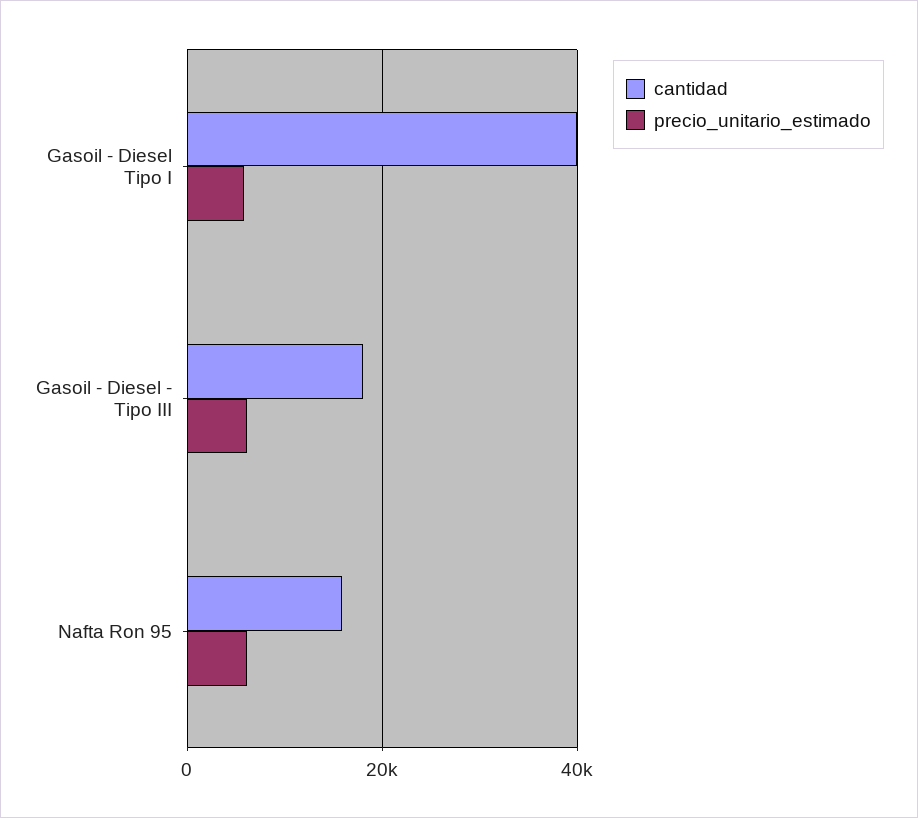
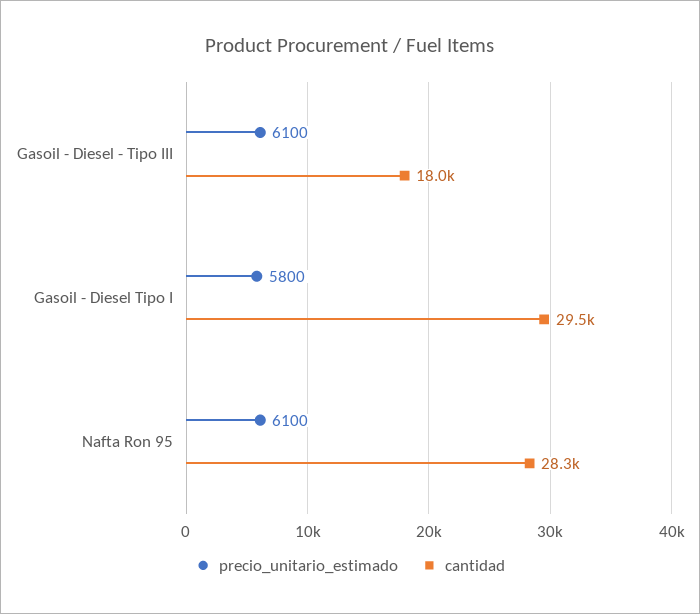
cantidad, Gasoil - Diesel Tipo I: 40000 -> 29500
cantidad, Nafta Ron 95: 16000 -> 28300

